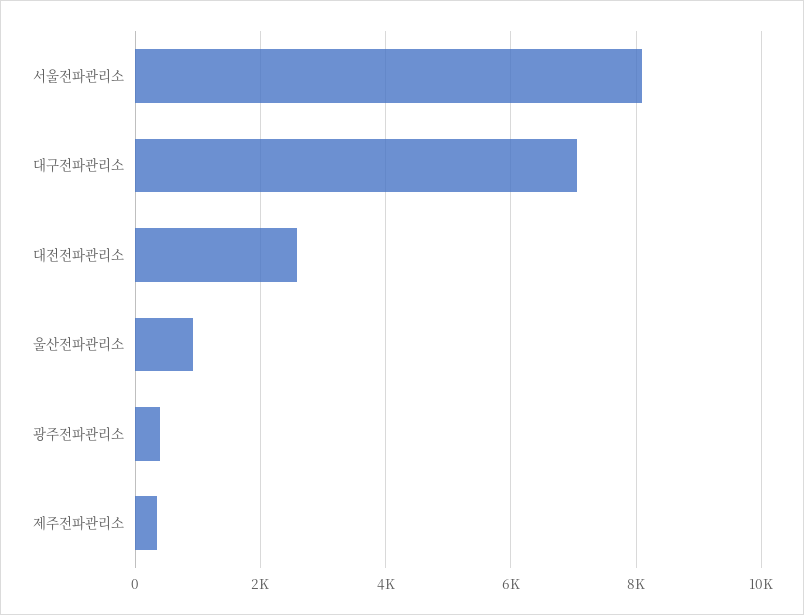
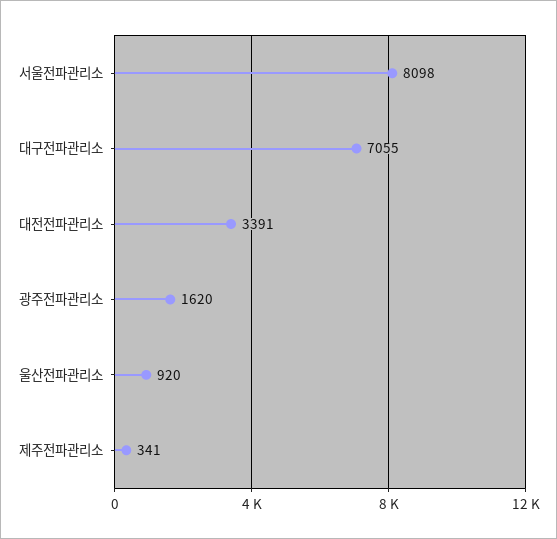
대전전파관리소: 2600 -> 3391
광주전파관리소: 400 -> 1620

